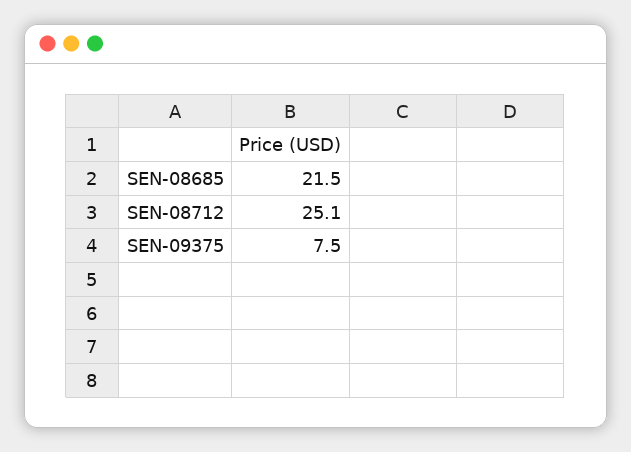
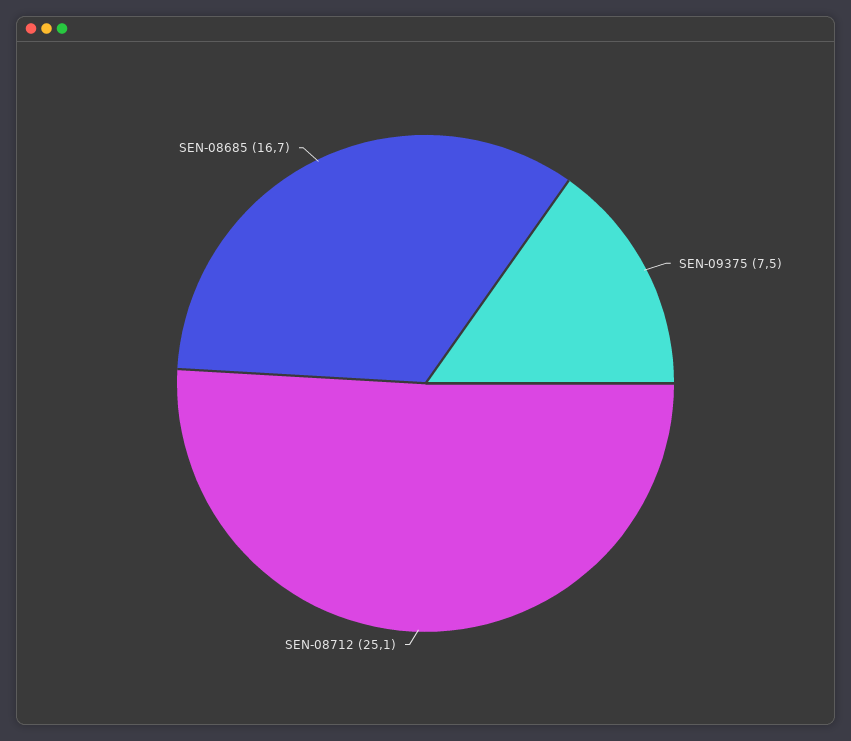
SEN-08685: 21.5 -> 16.7

